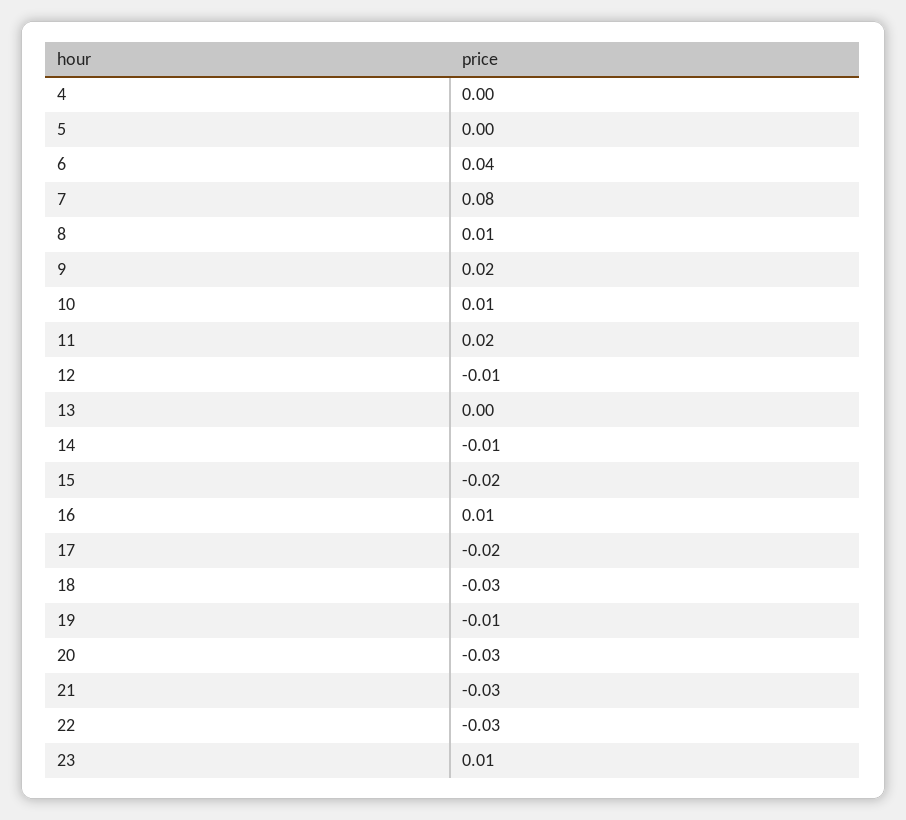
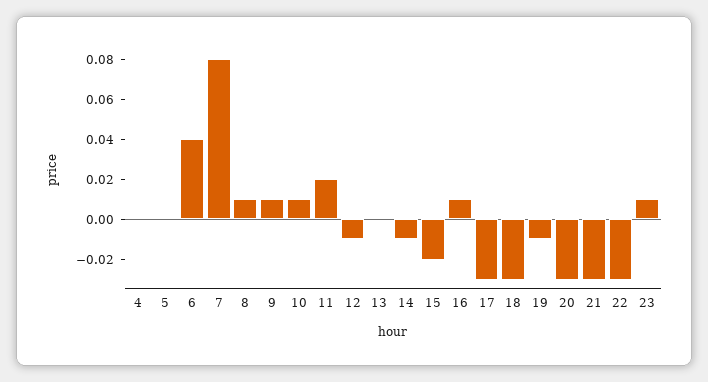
9: 0.02 -> 0.01
17: -0.02 -> -0.03

